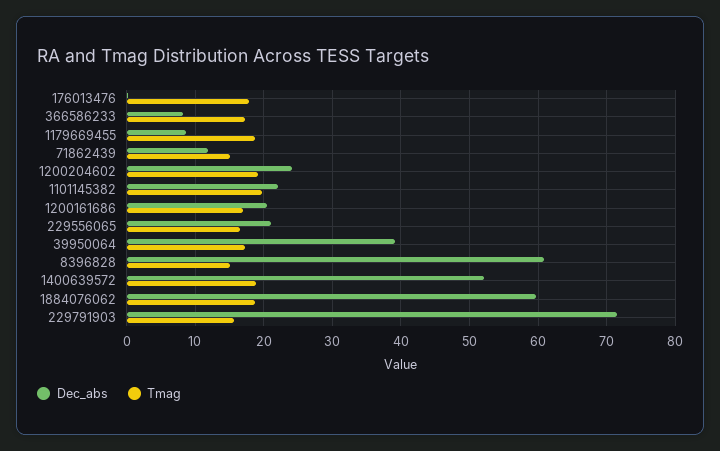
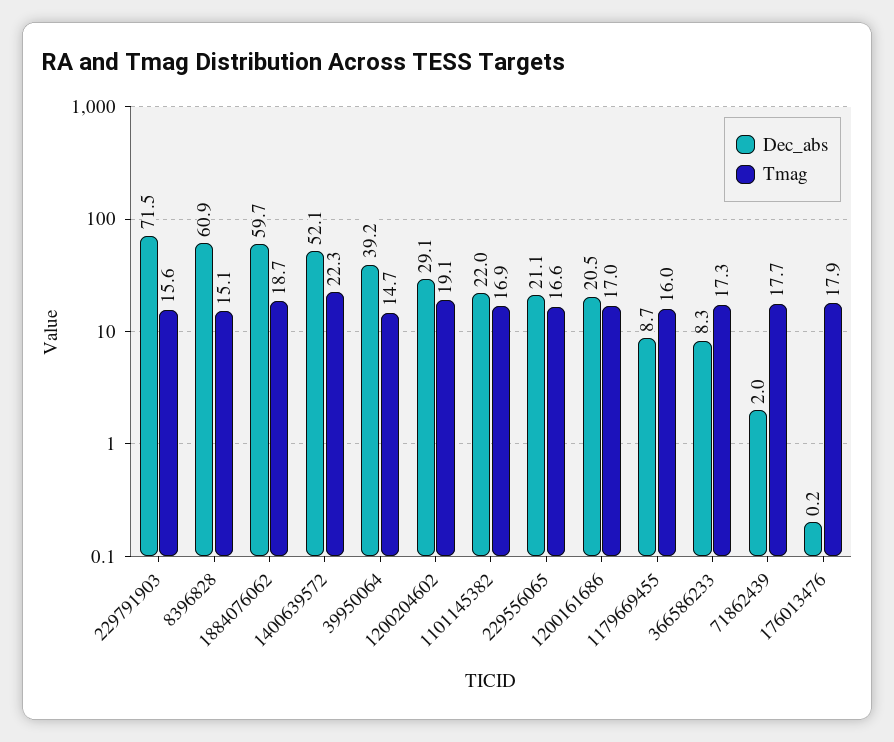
Tmag, 1179669455: 19 -> 16
Dec_abs, 71862439: 12 -> 2
Tmag, 71862439: 15 -> 17.7
Dec_abs, 1200204602: 24 -> 29.1
Tmag, 1101145382: 20 -> 16.9
Tmag, 39950064: 17 -> 14.7
Tmag, 1400639572: 19 -> 22.3

